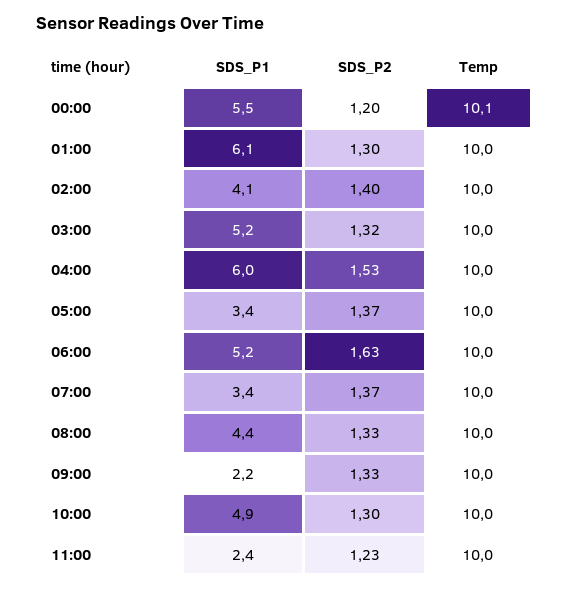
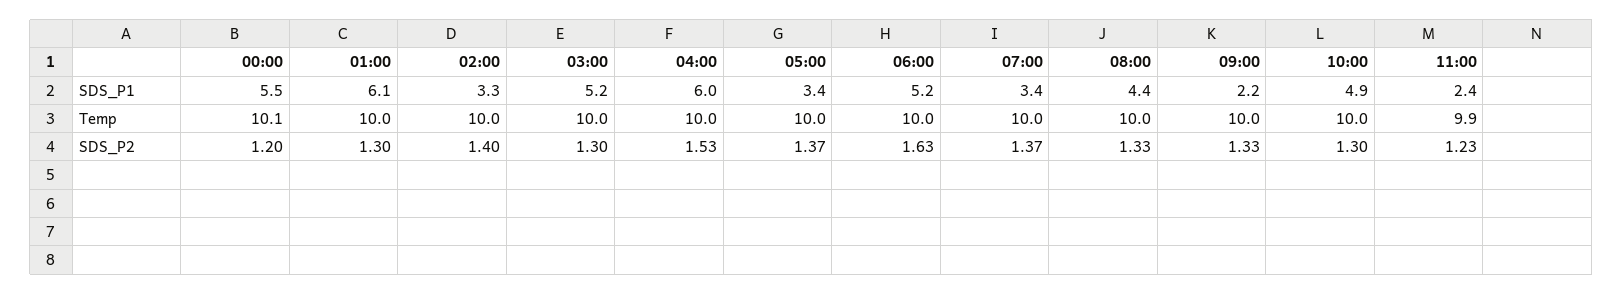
SDS_P1, 02:00: 4.1 -> 3.3
SDS_P2, 03:00: 1.32 -> 1.3
Temp, 11:00: 10 -> 9.9

